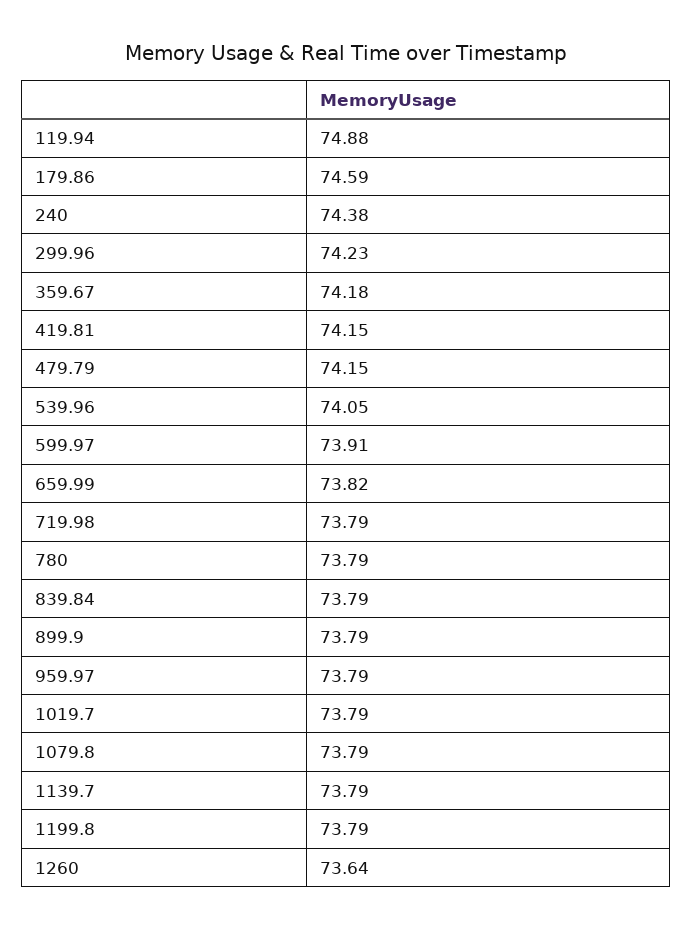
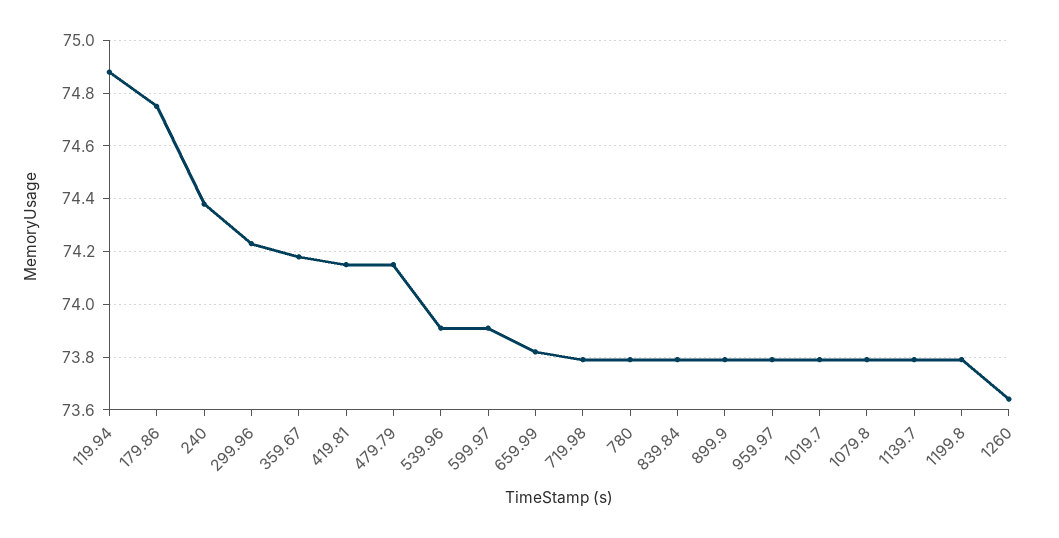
179.86: 74.59 -> 74.75
539.96: 74.05 -> 73.9

